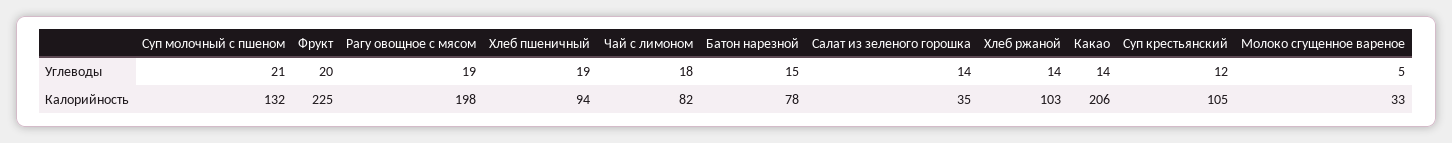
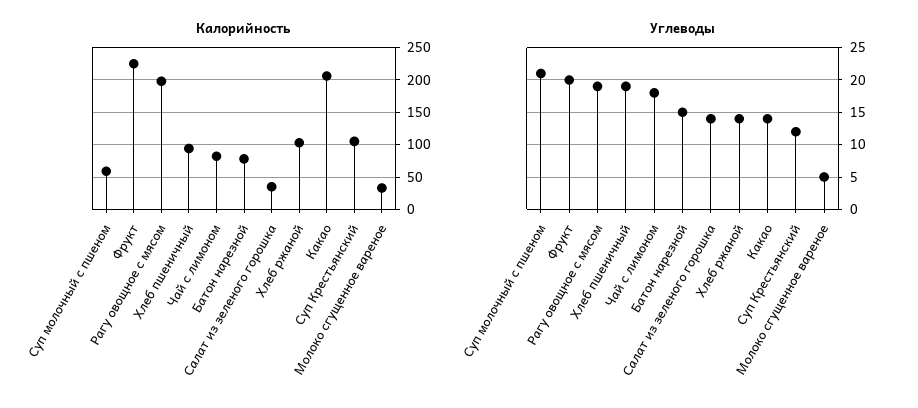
Калорийность, Суп молочный с пшеном: 132 -> 60

